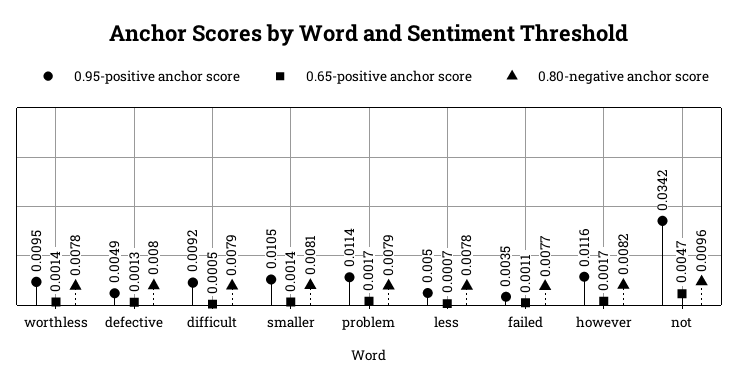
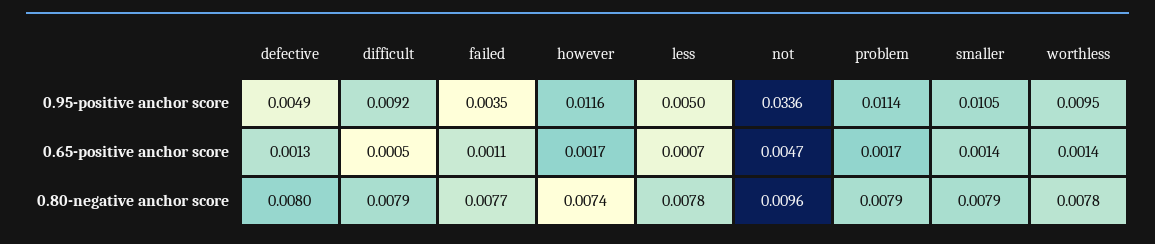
0.80-negative anchor score, smaller: 0.0081 -> 0.0079
0.80-negative anchor score, however: 0.0082 -> 0.0074
0.95-positive anchor score, not: 0.0342 -> 0.0336

